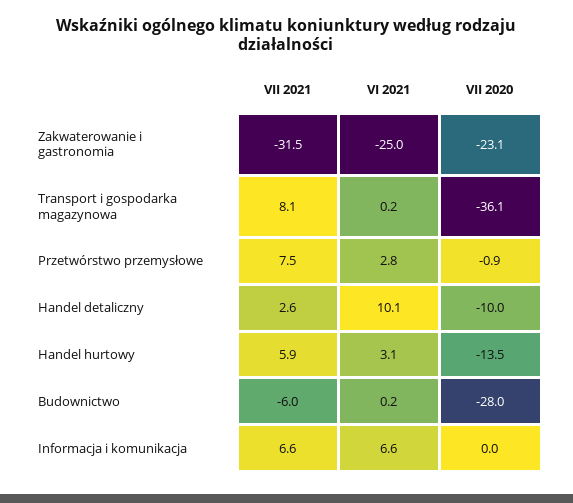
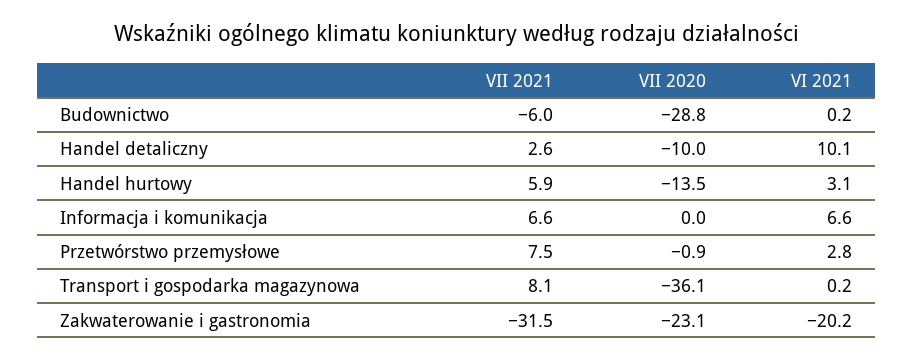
VI 2021, Zakwaterowanie i gastronomia: -25 -> -20.2
VII 2020, Budownictwo: -28 -> -28.8

